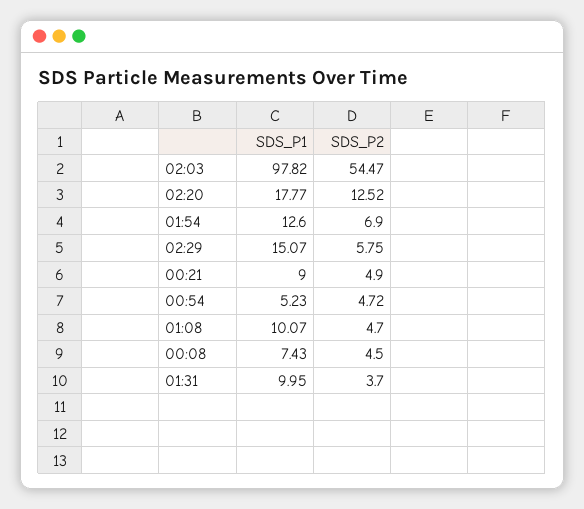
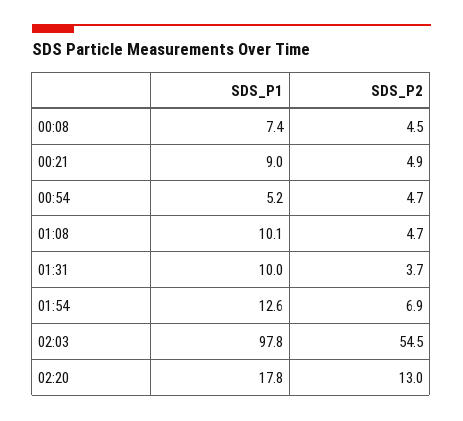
SDS_P2, 02:20: 12.52 -> 13
SDS_P1, 02:29: 15.07 -> none
SDS_P2, 02:29: 5.75 -> none

